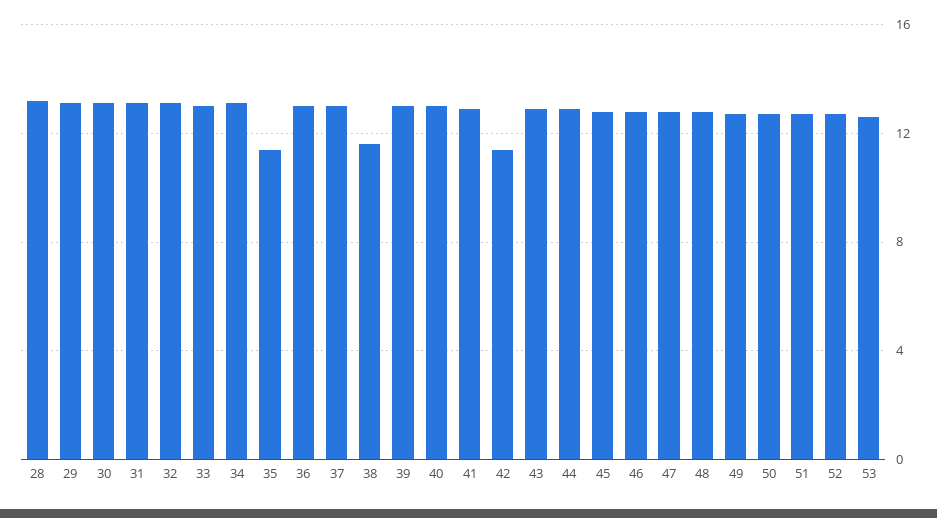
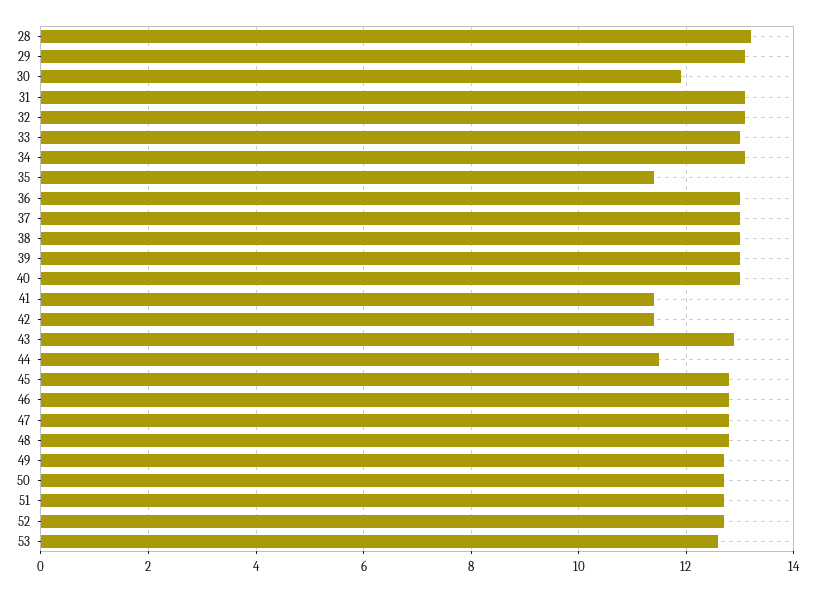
30: 13 -> 12
38: 11.5 -> 13
41: 13 -> 11.5
44: 13 -> 11.5

